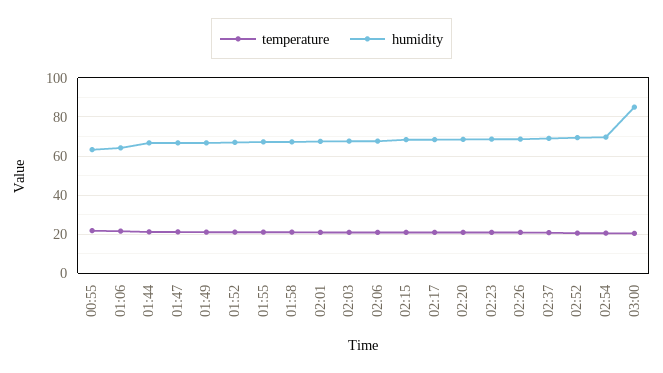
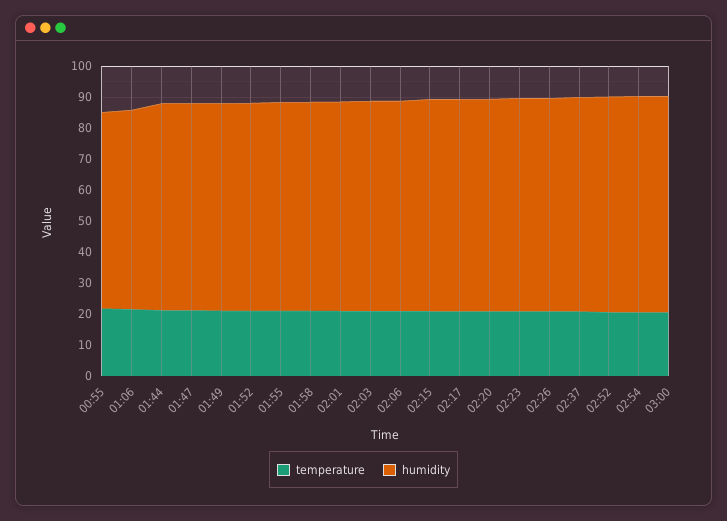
humidity, 03:00: 85 -> 70

